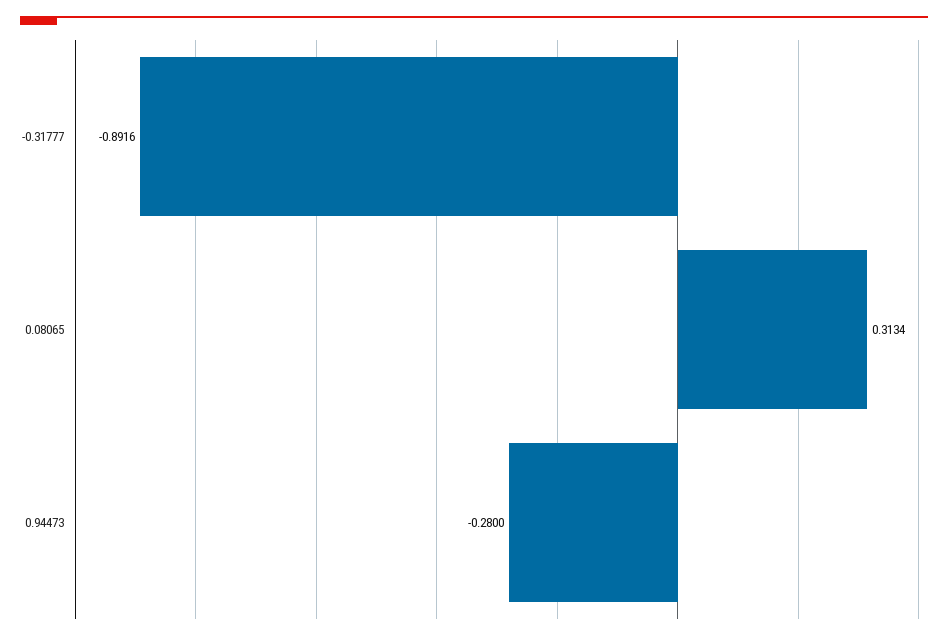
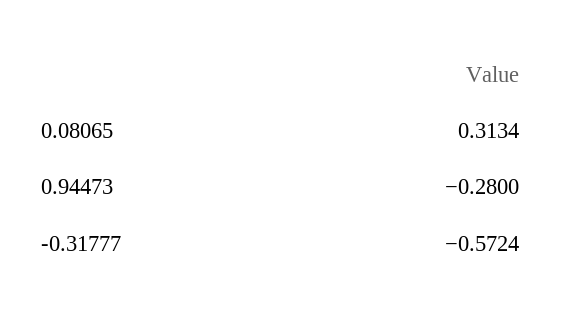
-0.31777: -0.8916 -> -0.5724

